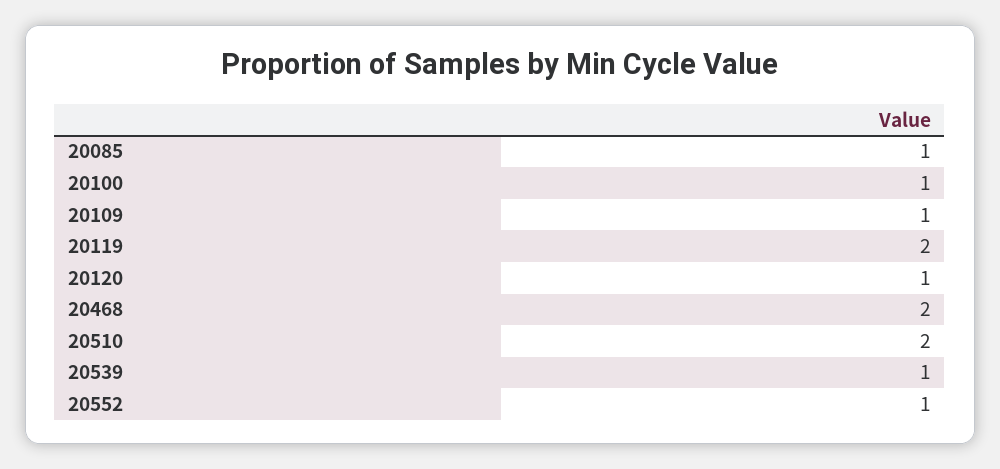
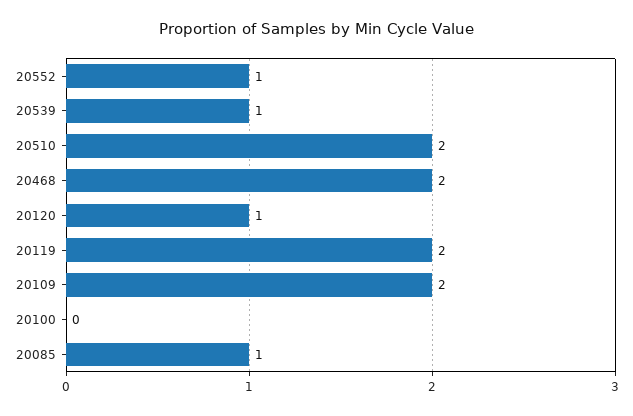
20100: 1 -> 0
20109: 1 -> 2

